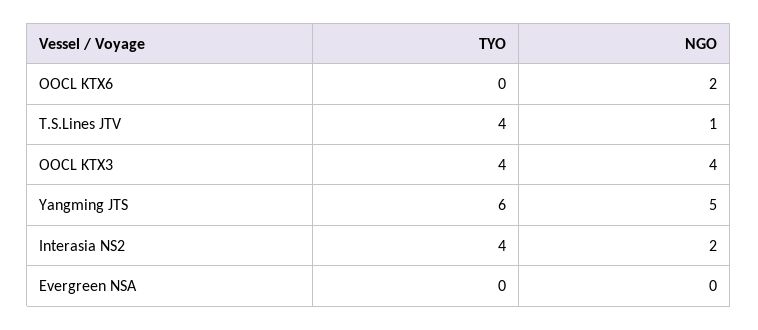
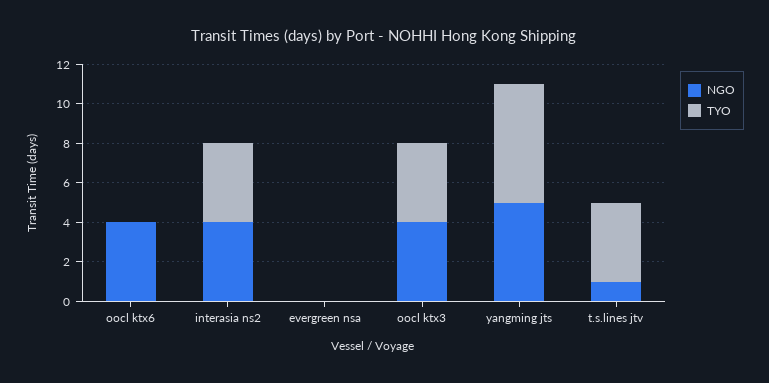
NGO, OOCL KTX6: 2 -> 4
NGO, Interasia NS2: 2 -> 4

